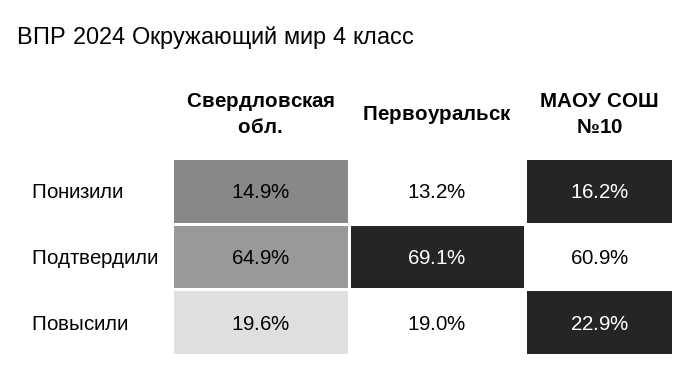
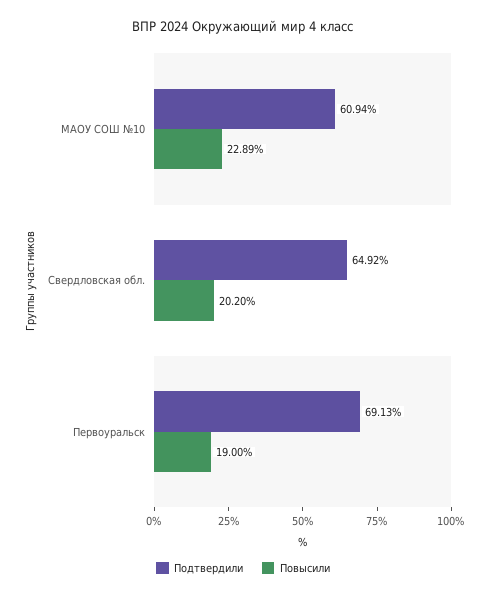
Понизили, Свердловская обл.: 14.9 -> none
Понизили, Первоуральск: 13.2 -> none
Понизили, МАОУ СОШ №10: 16.2 -> none
Повысили, Свердловская обл.: 19.6 -> 20.2

